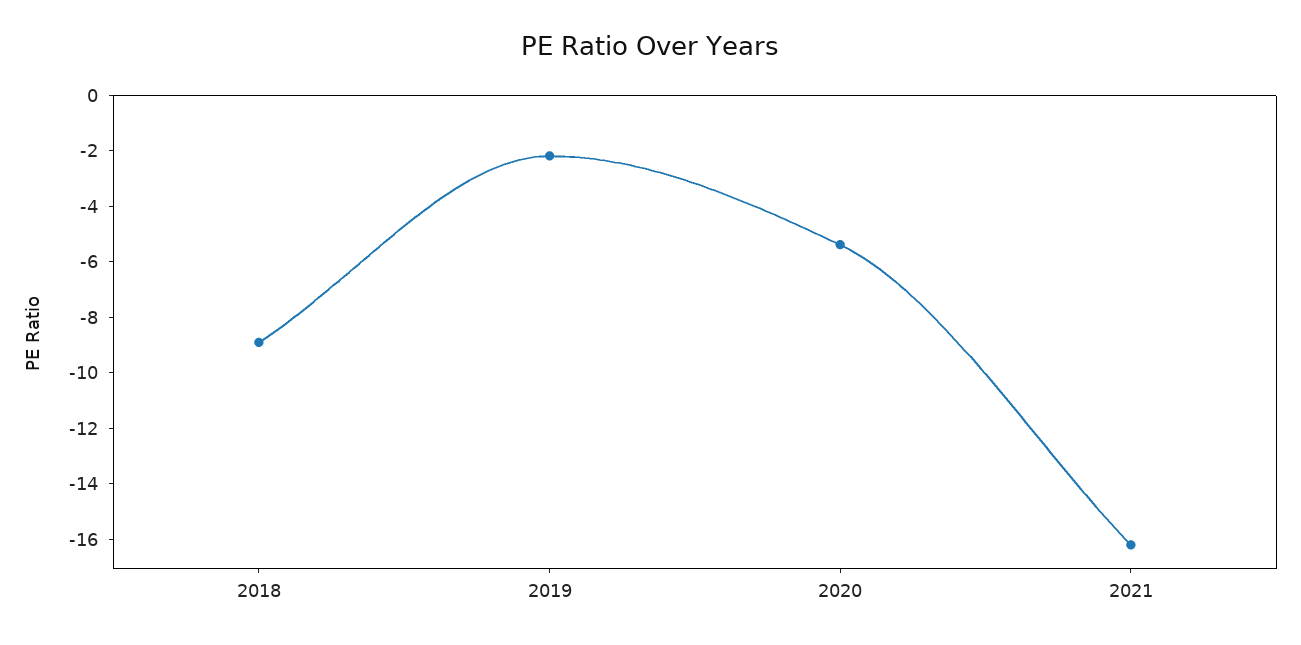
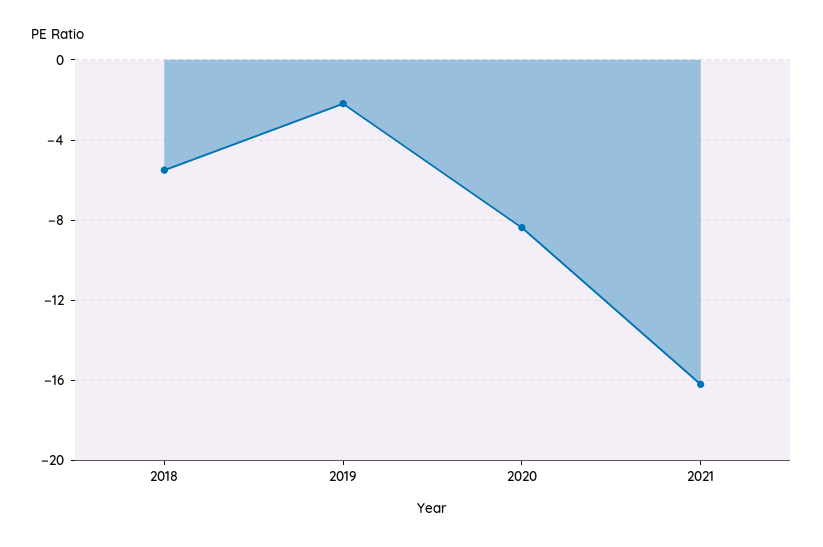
2018: -9 -> -5.5
2020: -5.5 -> -8.5

